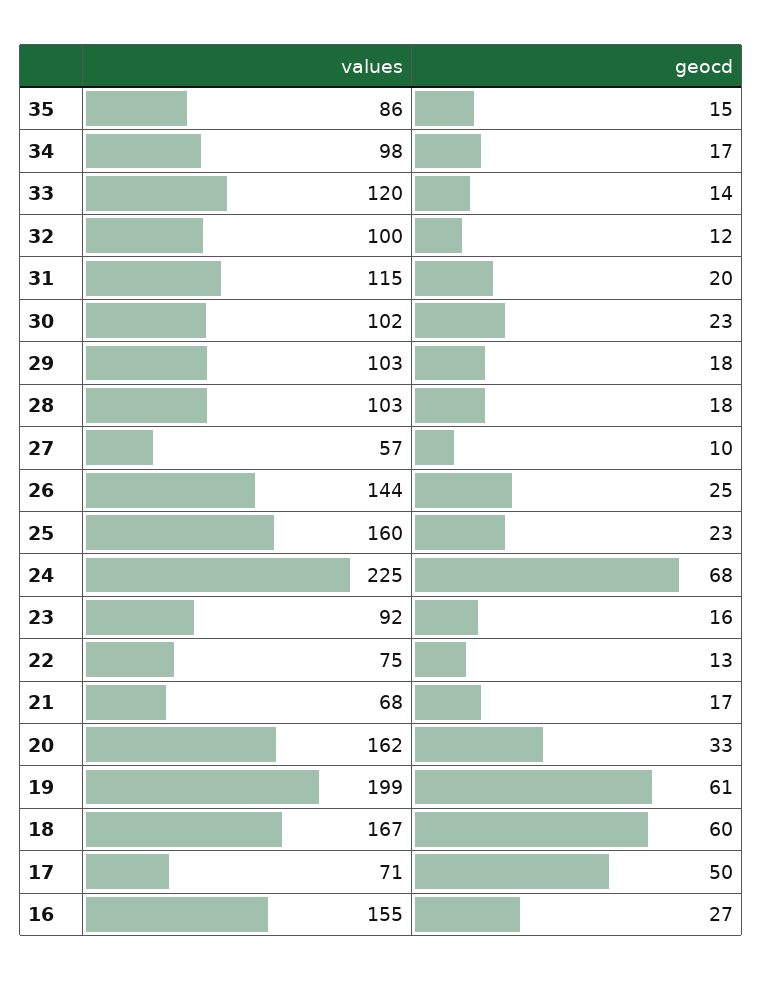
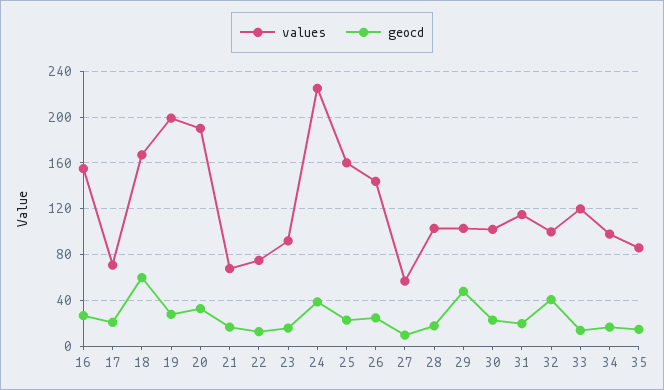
geocd, 32: 12 -> 40
geocd, 29: 18 -> 50
geocd, 24: 68 -> 40
values, 20: 162 -> 190
geocd, 19: 61 -> 30
geocd, 17: 50 -> 20

